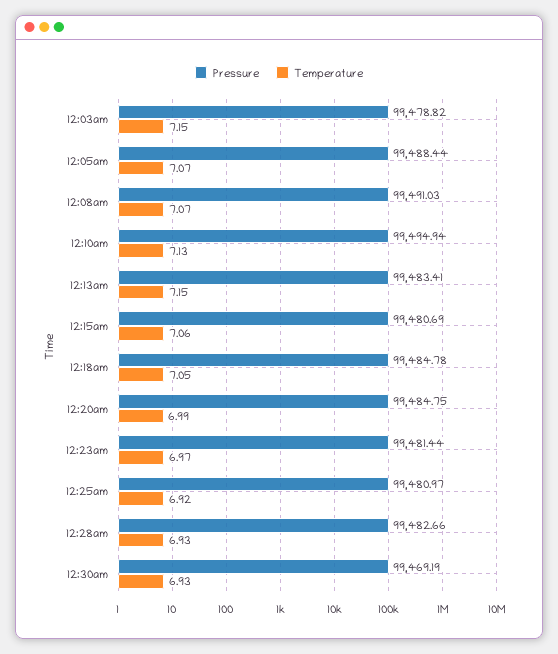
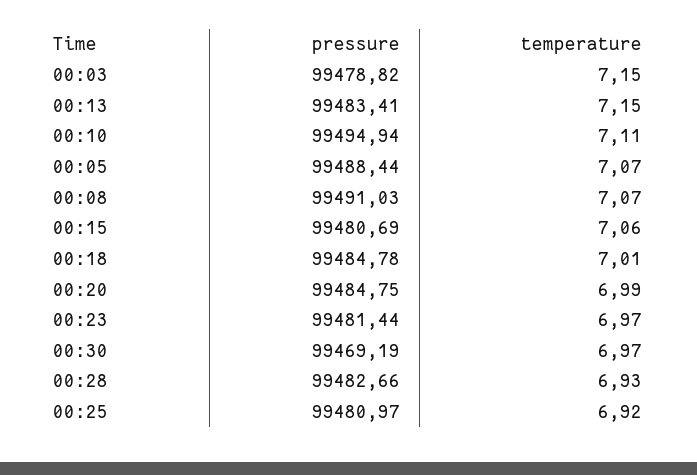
Temperature, 12:10am: 7.13 -> 7.11
Temperature, 12:18am: 7.05 -> 7.01
Temperature, 12:30am: 6.93 -> 6.97

